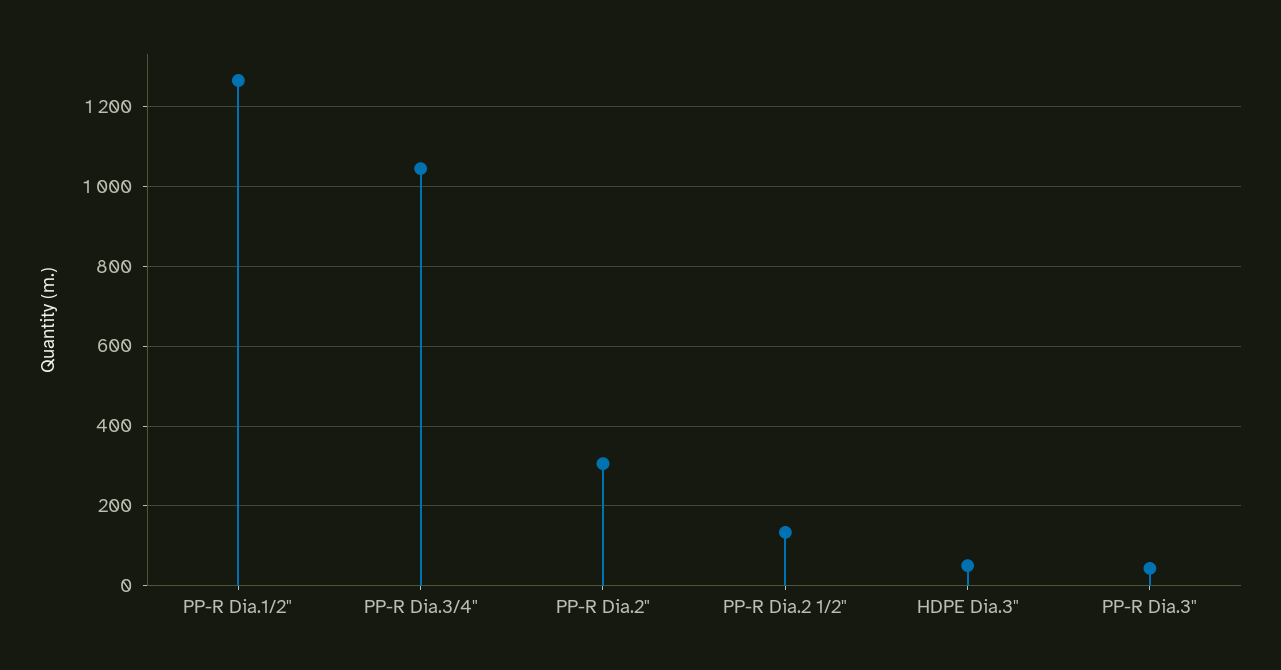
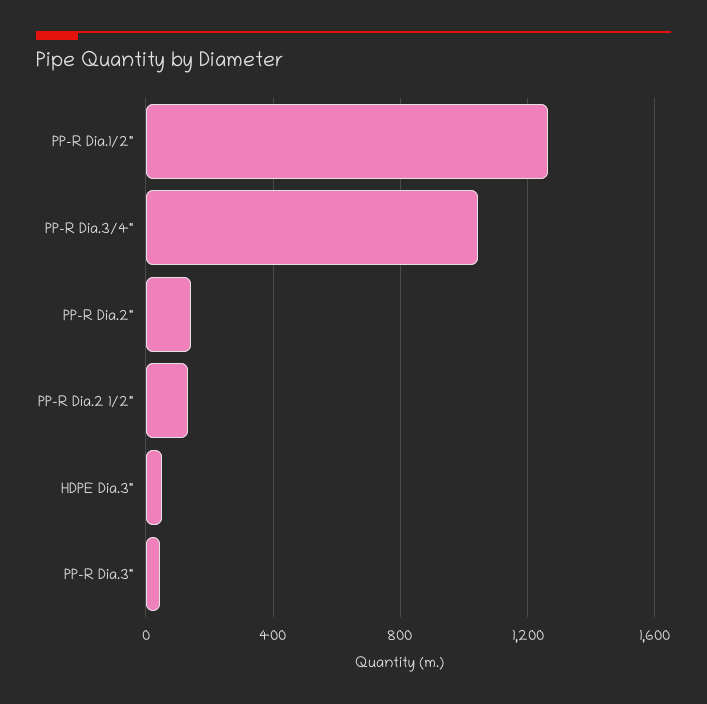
PP-R Dia.2": 300 -> 150

